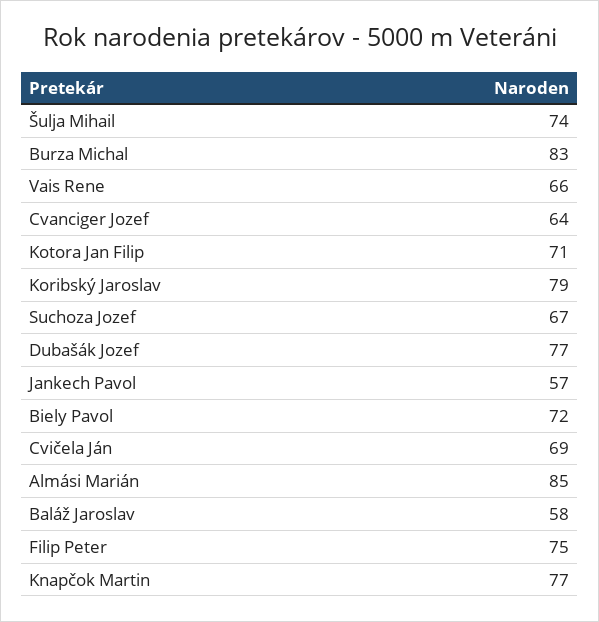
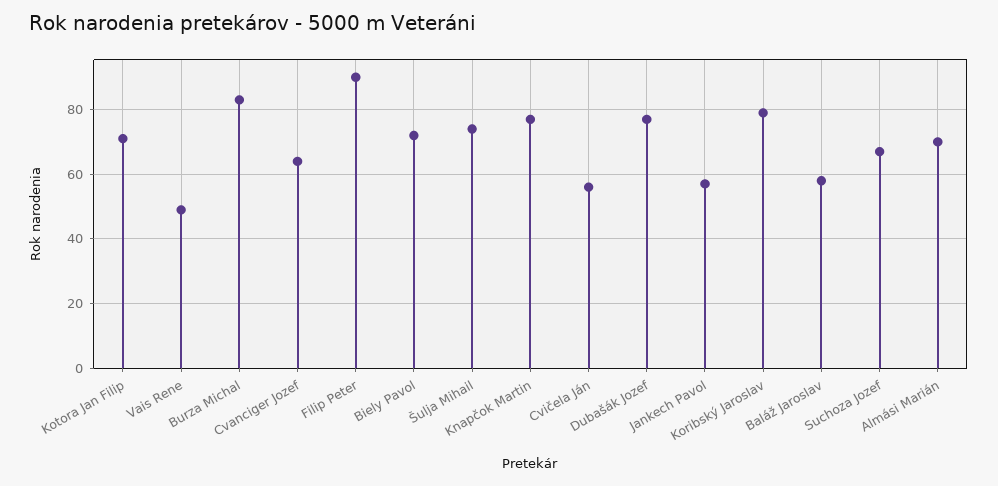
Vais Rene: 66 -> 50
Cvičela Ján: 69 -> 55
Almási Marián: 85 -> 70
Filip Peter: 75 -> 90

